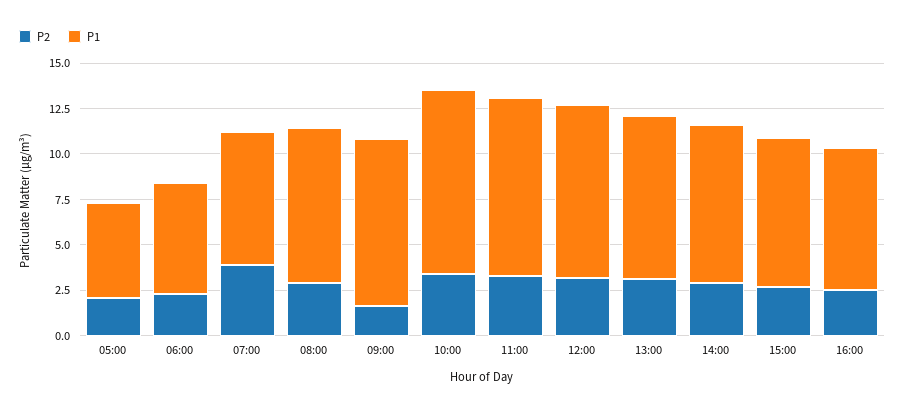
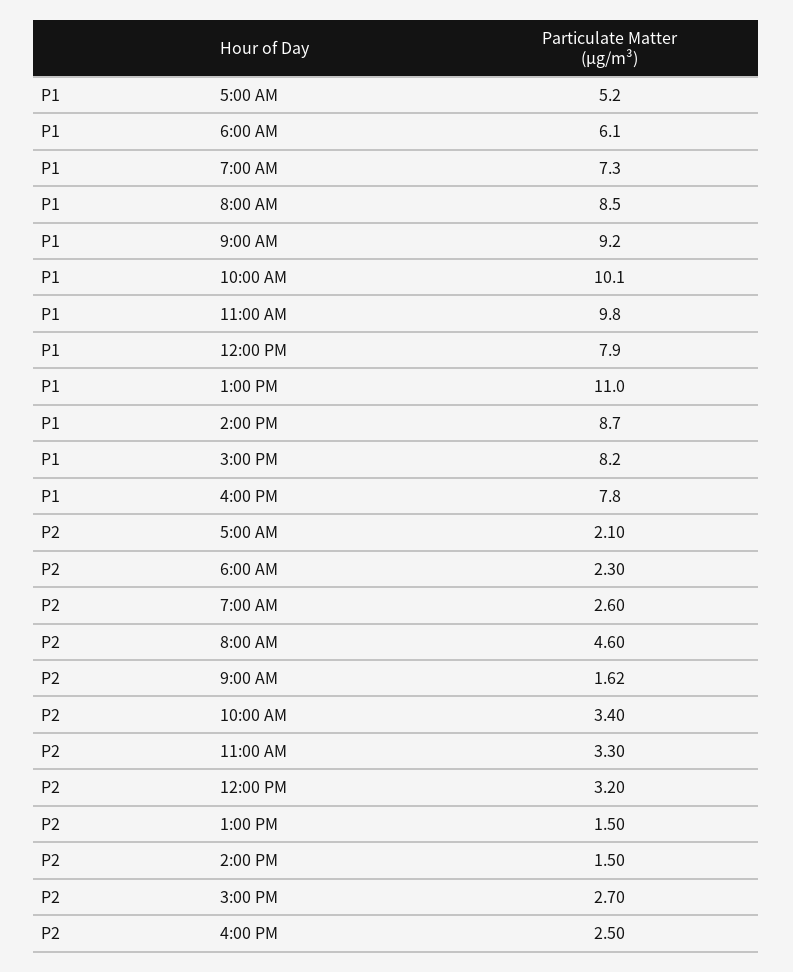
P2, 07:00: 4 -> 2.6
P2, 08:00: 3 -> 4.6
P1, 12:00: 9.5 -> 7.9
P2, 13:00: 3 -> 1.5
P1, 13:00: 9 -> 11
P2, 14:00: 3 -> 1.5

